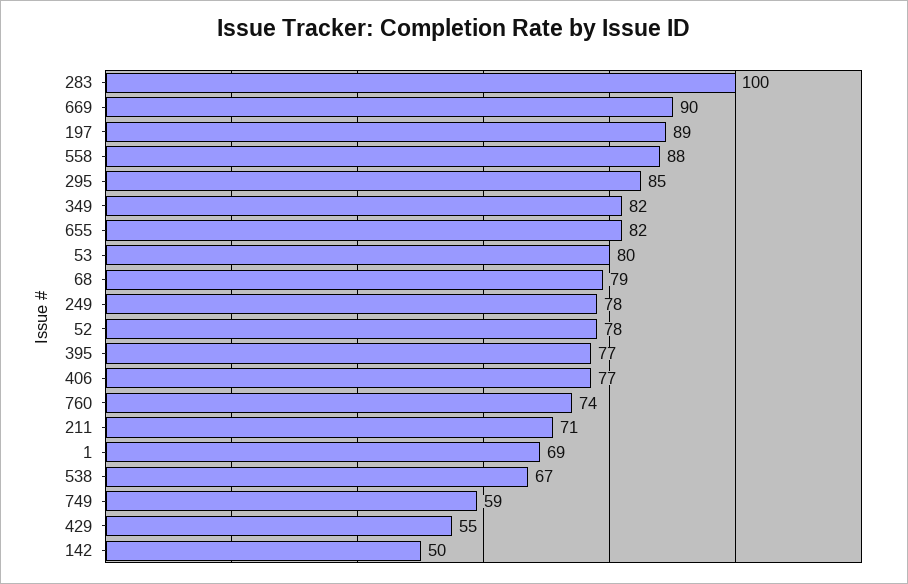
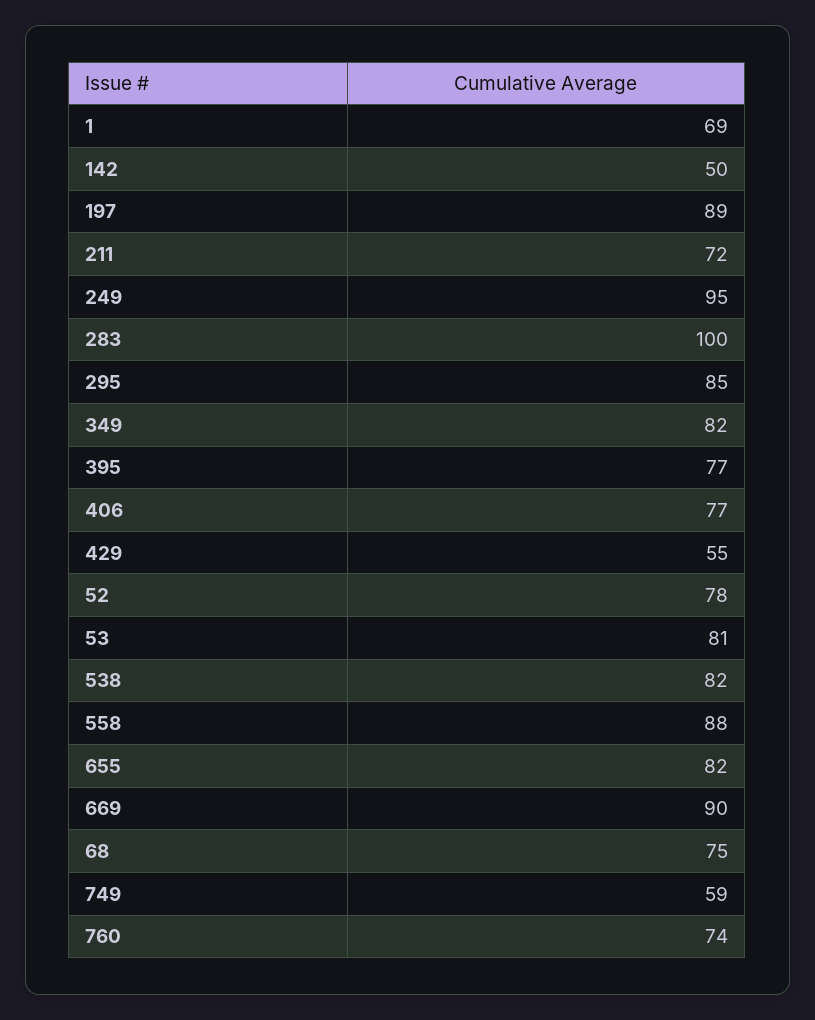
53: 80 -> 81
68: 79 -> 75
249: 78 -> 95
211: 71 -> 72
538: 67 -> 82

